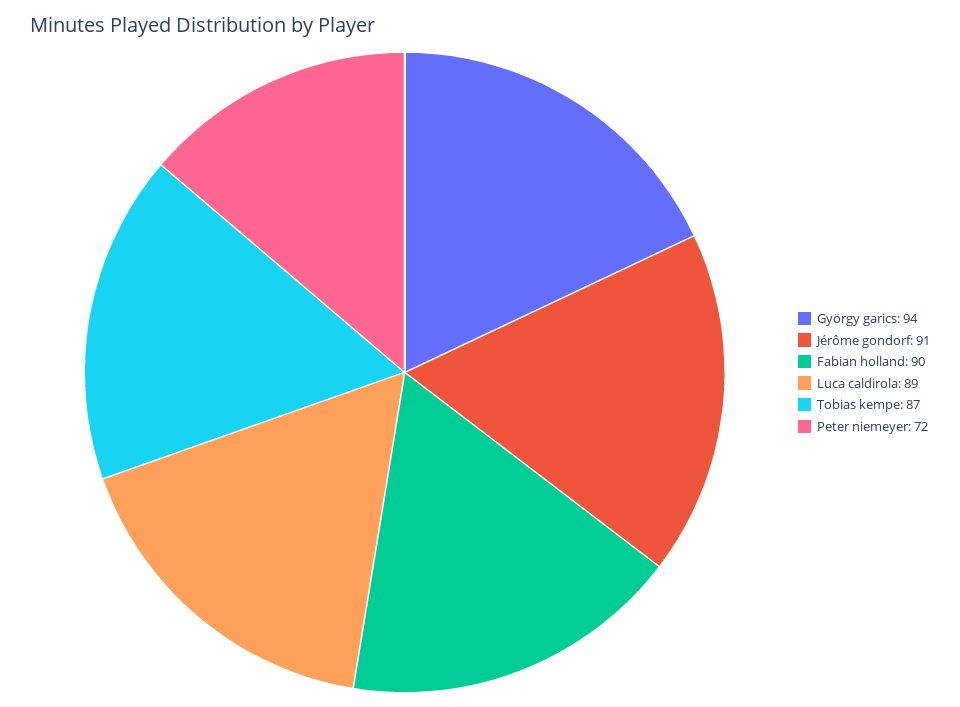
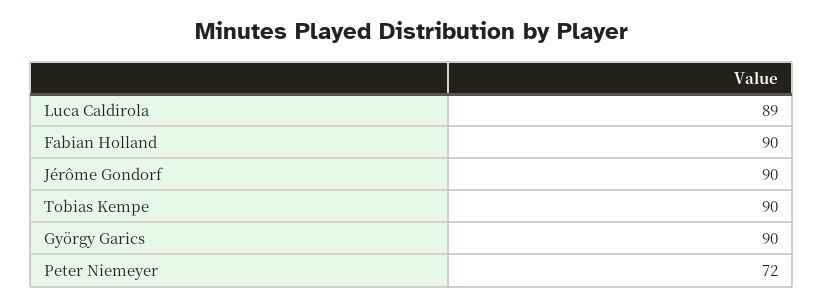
György garics: 94 -> 90
Jérôme gondorf: 91 -> 90
Tobias kempe: 87 -> 90

